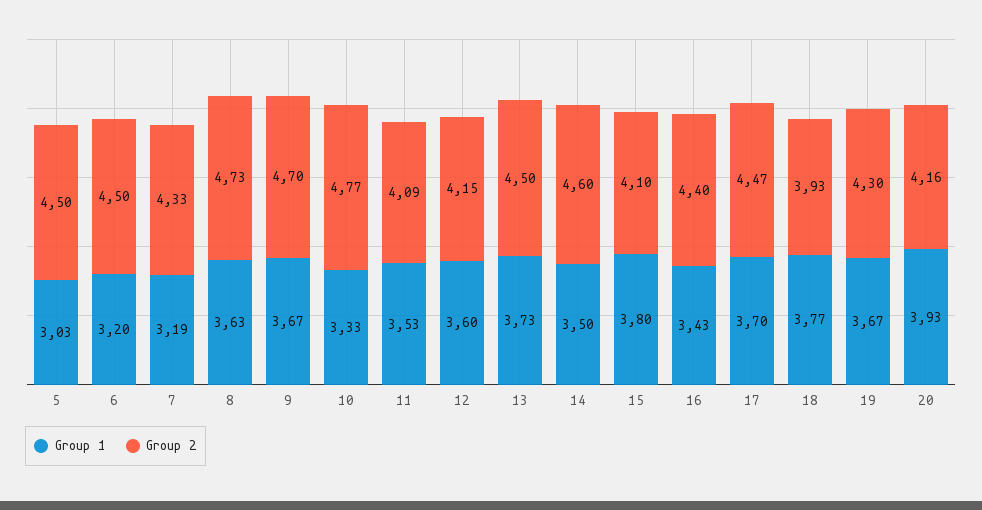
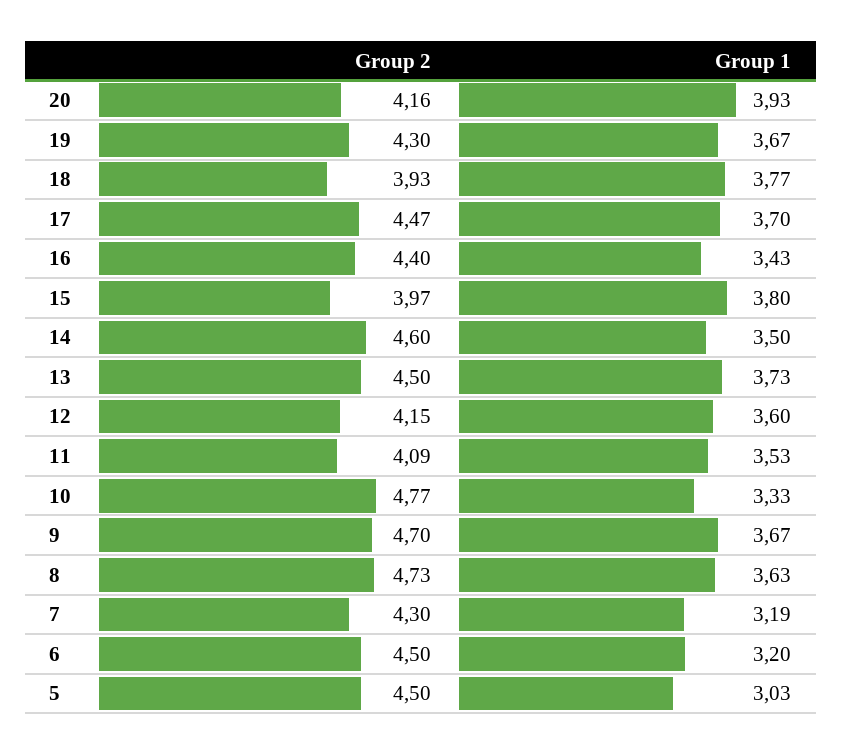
Group 2, 7: 4.33 -> 4.3
Group 2, 15: 4.1 -> 3.97

